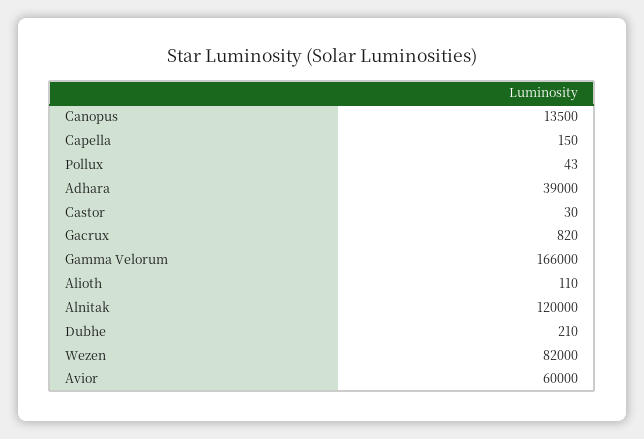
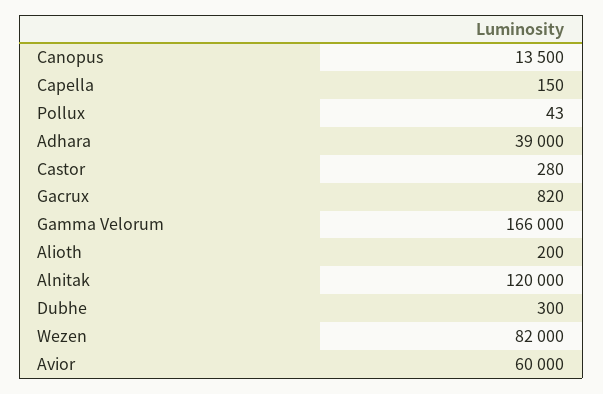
Castor: 30 -> 280
Alioth: 110 -> 200
Dubhe: 210 -> 300

